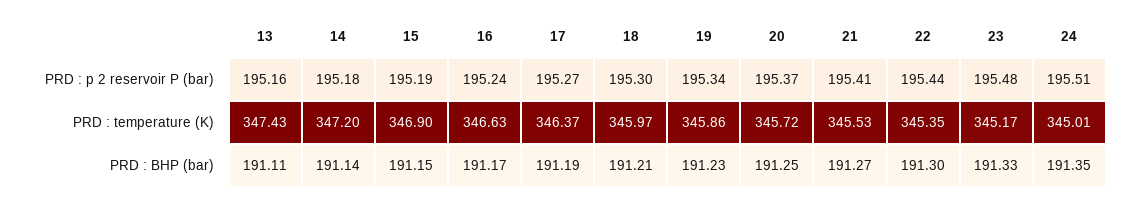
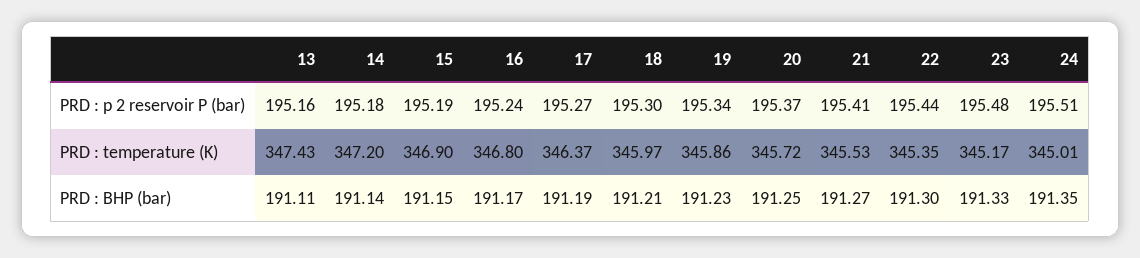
16, PRD : temperature (K): 346.63 -> 346.8

